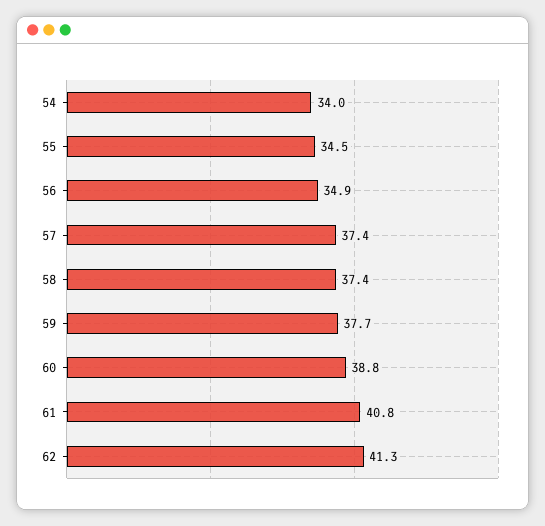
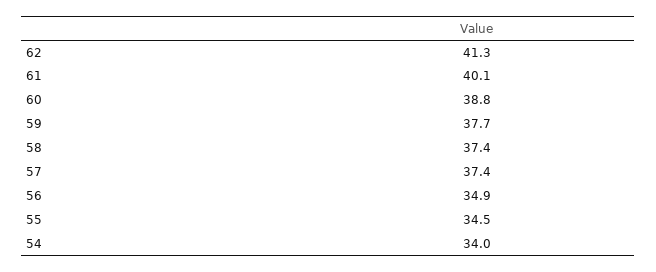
61: 40.8 -> 40.1

